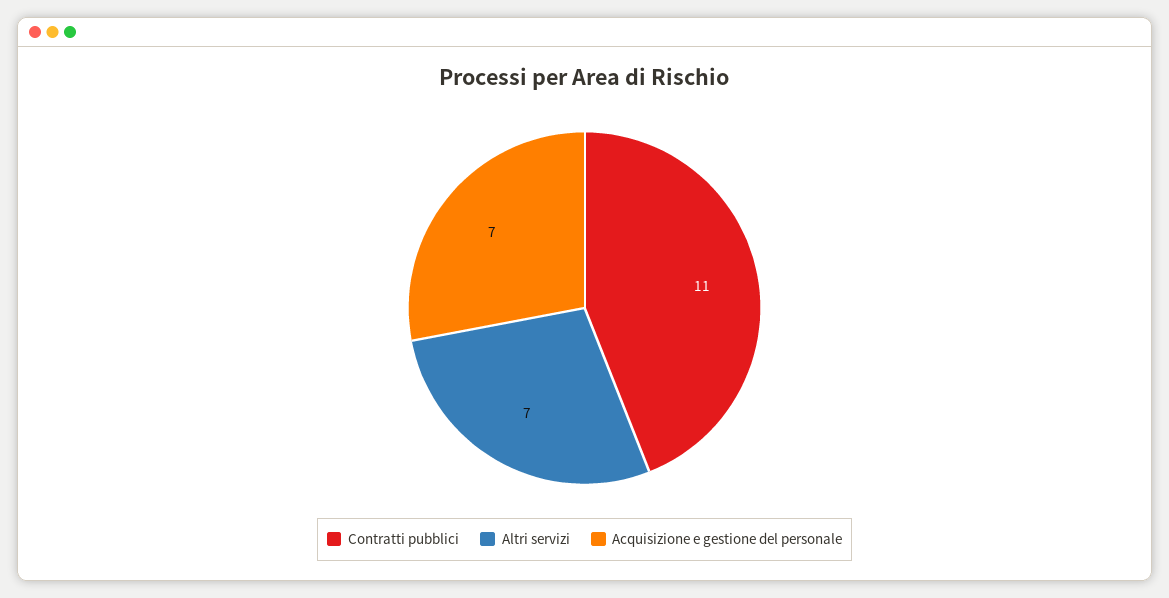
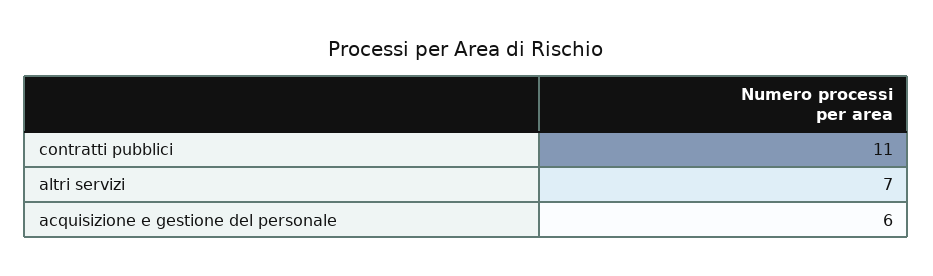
Acquisizione e gestione del personale: 7 -> 6

